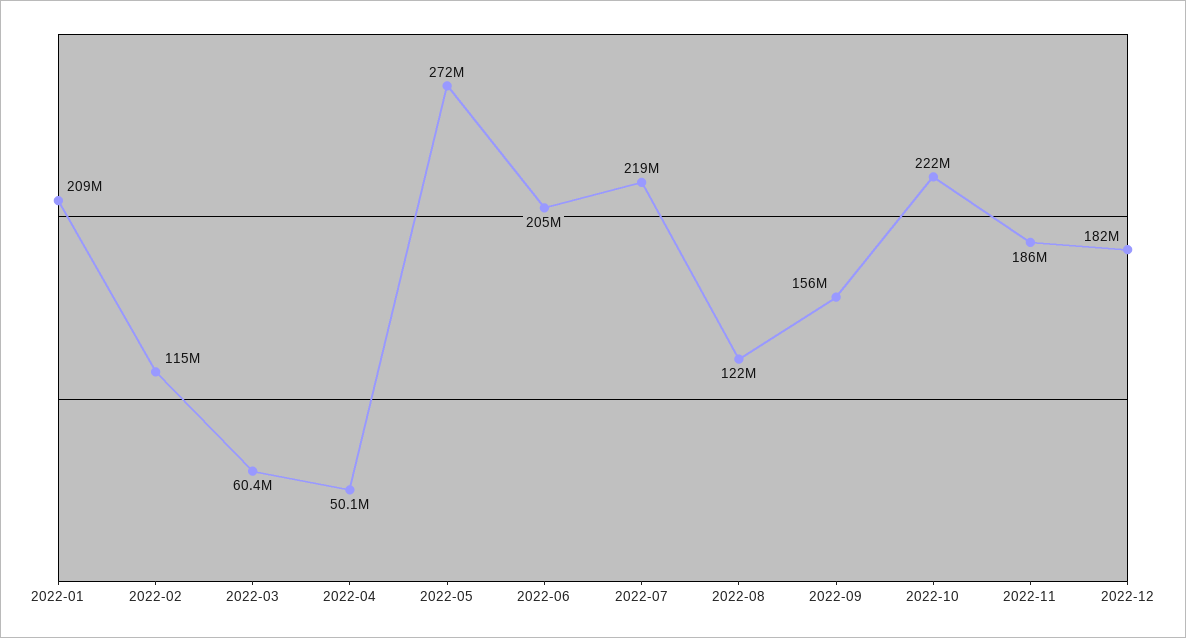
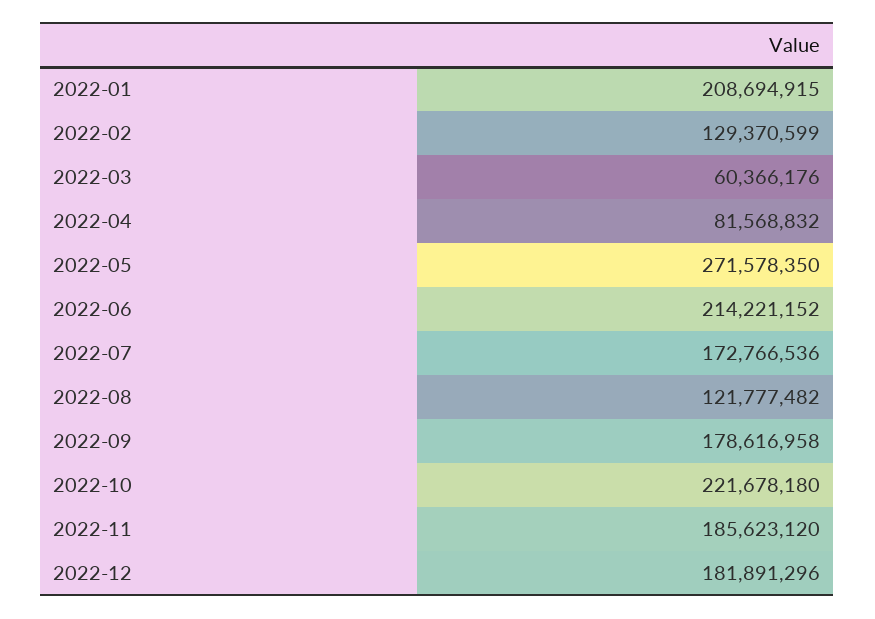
2022-02: 115000000 -> 129370599
2022-04: 50100000 -> 81568832
2022-06: 205000000 -> 214221152
2022-07: 219000000 -> 172766536
2022-09: 156000000 -> 178616958

